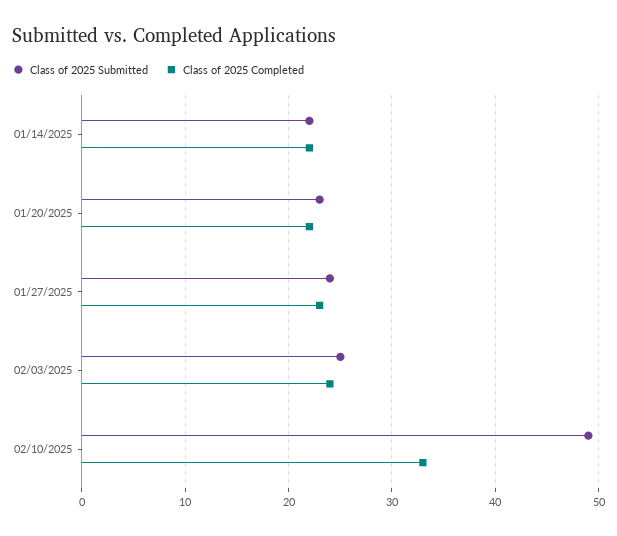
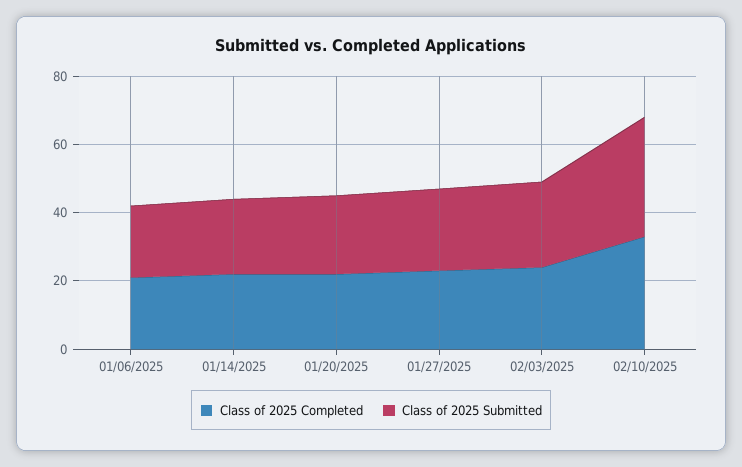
Class of 2025 Submitted, 02/10/2025: 49 -> 35
Class of 2025 Completed, 01/06/2025: none -> 20
Class of 2025 Submitted, 01/06/2025: none -> 20

